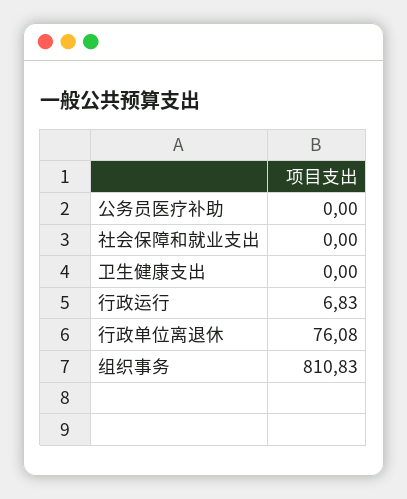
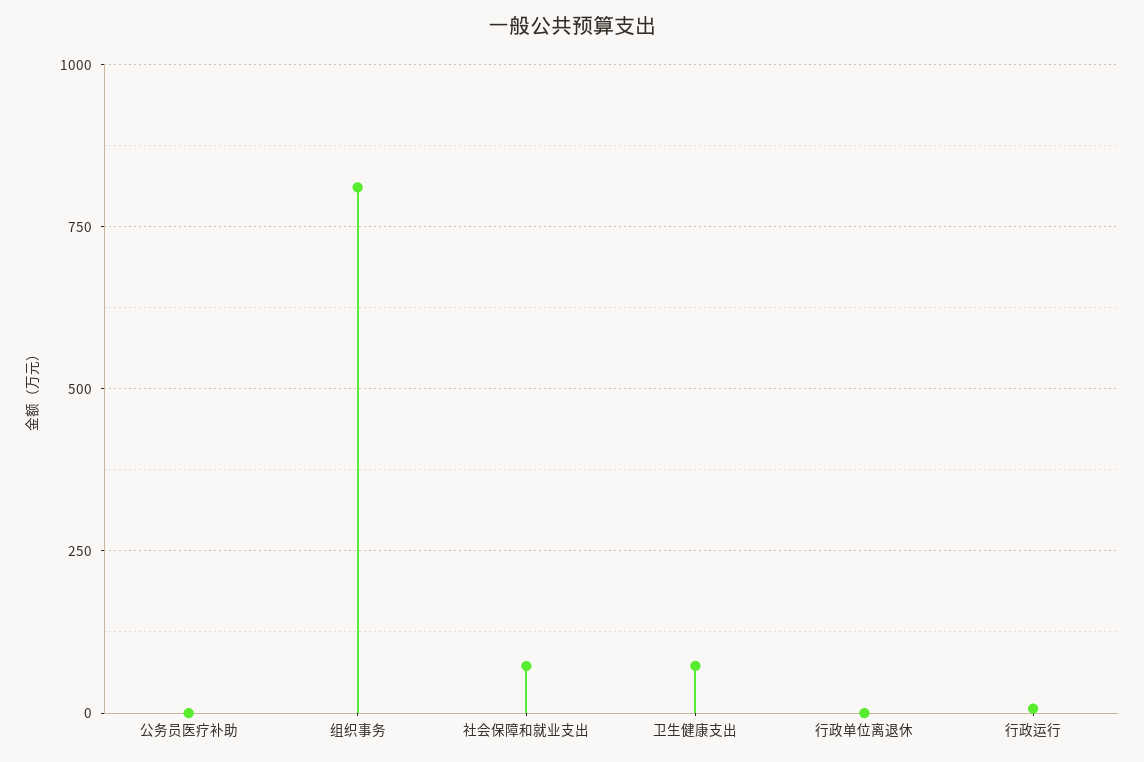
社会保障和就业支出: 0 -> 75
卫生健康支出: 0 -> 75
行政单位离退休: 76.08 -> 0

